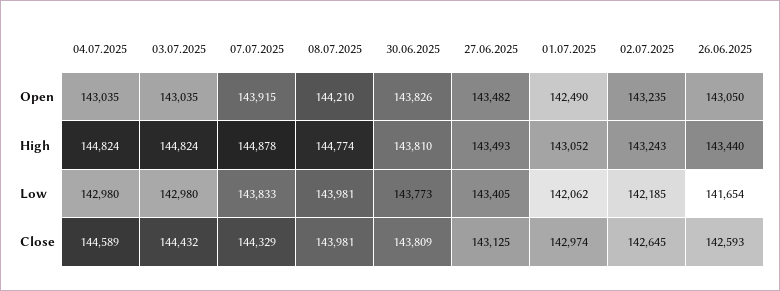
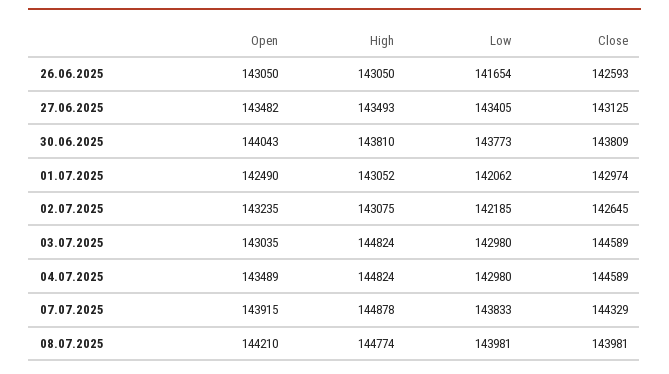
04.07.2025, Open: 143035 -> 143489
30.06.2025, Open: 143826 -> 144043
02.07.2025, High: 143243 -> 143075
26.06.2025, High: 143440 -> 143050
03.07.2025, Close: 144432 -> 144589

